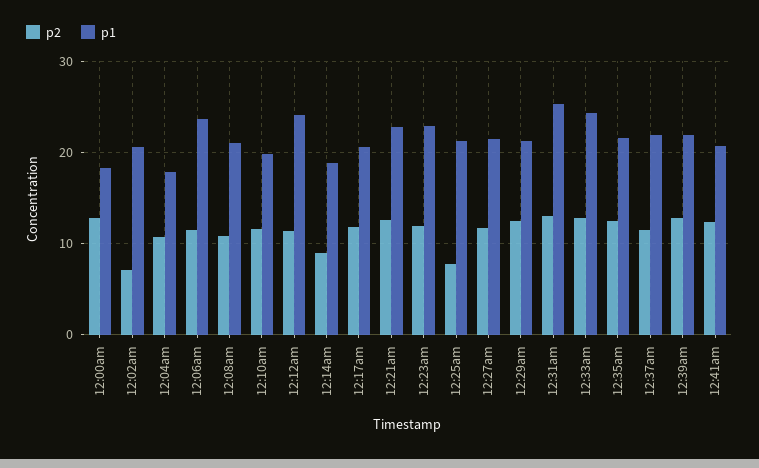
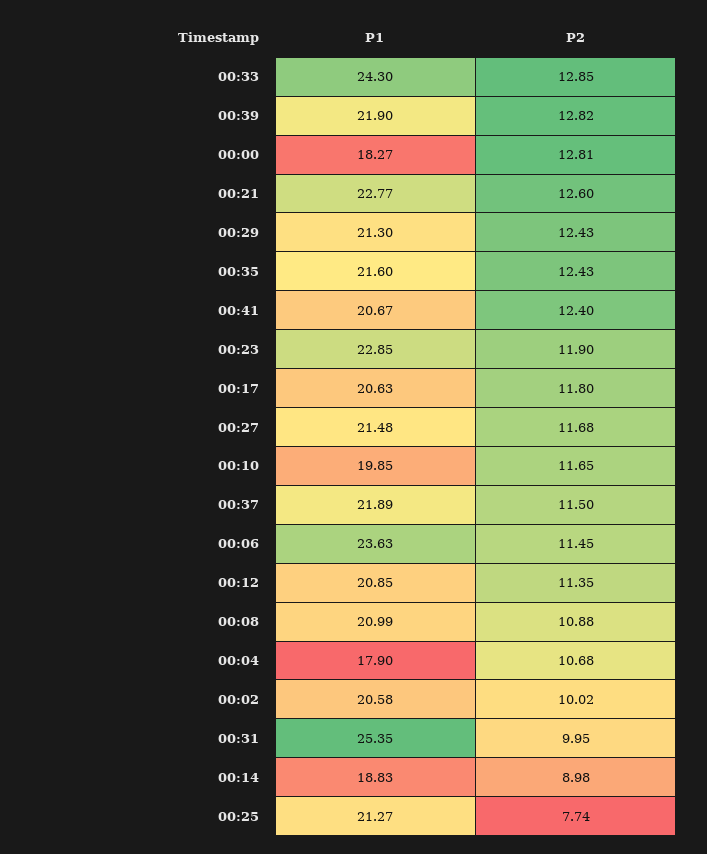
p2, 12:02am: 7 -> 10.02
p1, 12:12am: 24 -> 20.85
p2, 12:31am: 13 -> 9.95

